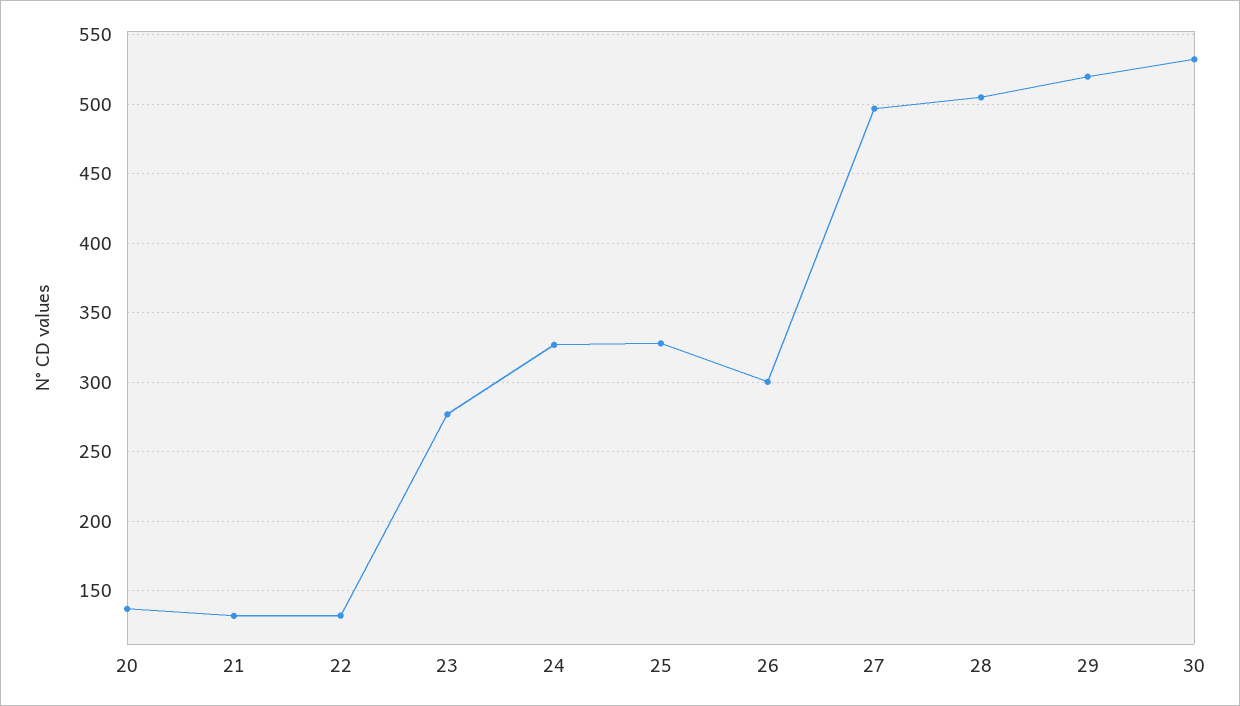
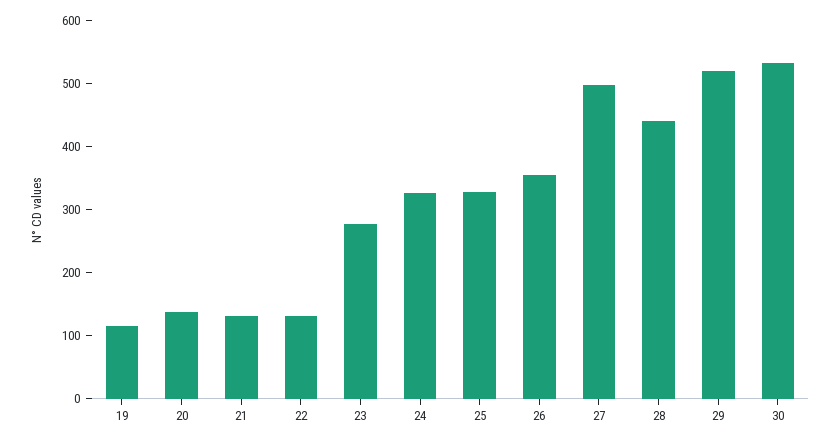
26: 300 -> 360
28: 505 -> 440
19: none -> 120

